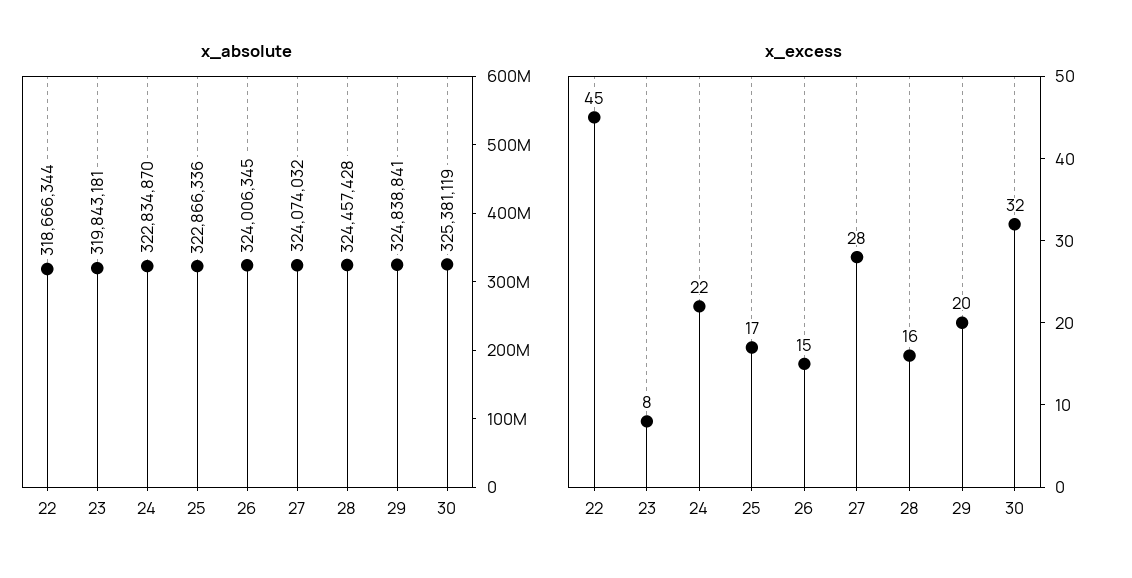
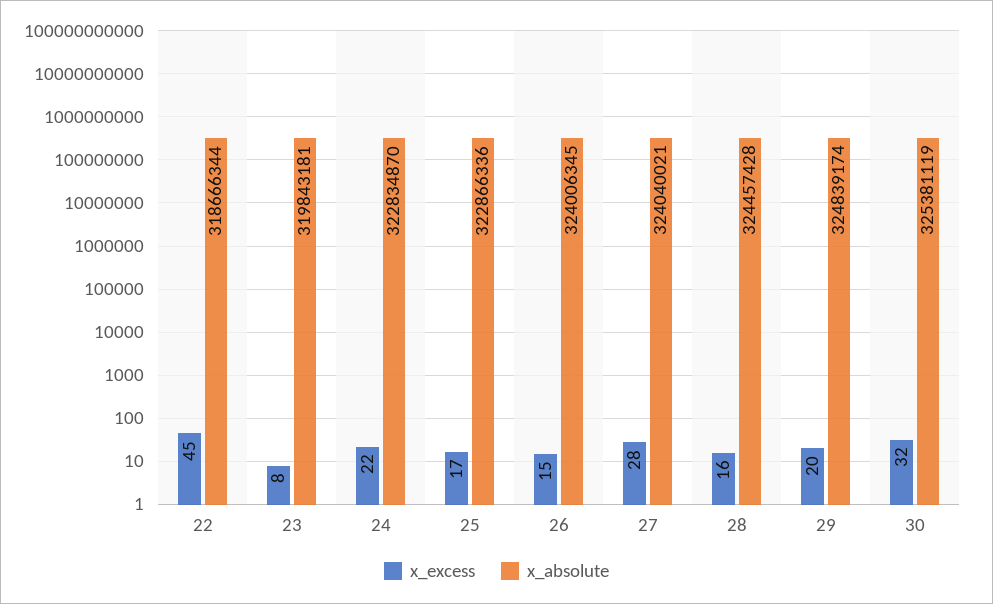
x_absolute, 27: 324074032 -> 324040021
x_absolute, 29: 324838841 -> 324839174

